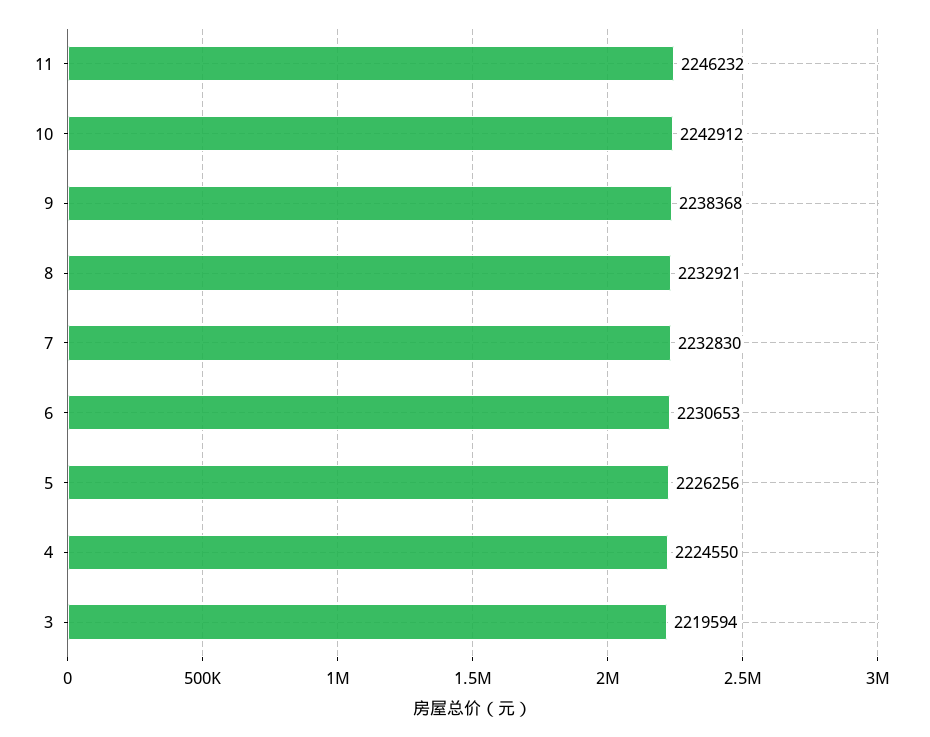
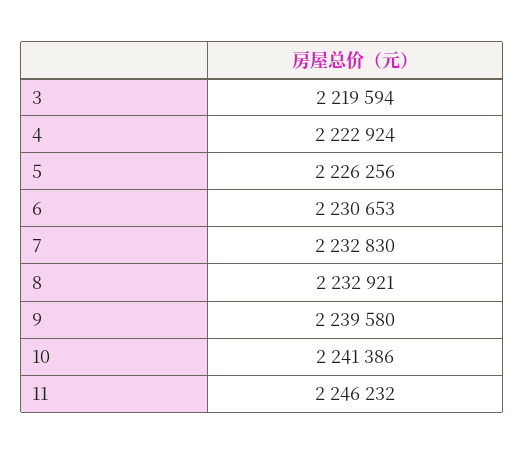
10: 2242912 -> 2241386
9: 2238368 -> 2239580
4: 2224550 -> 2222924

